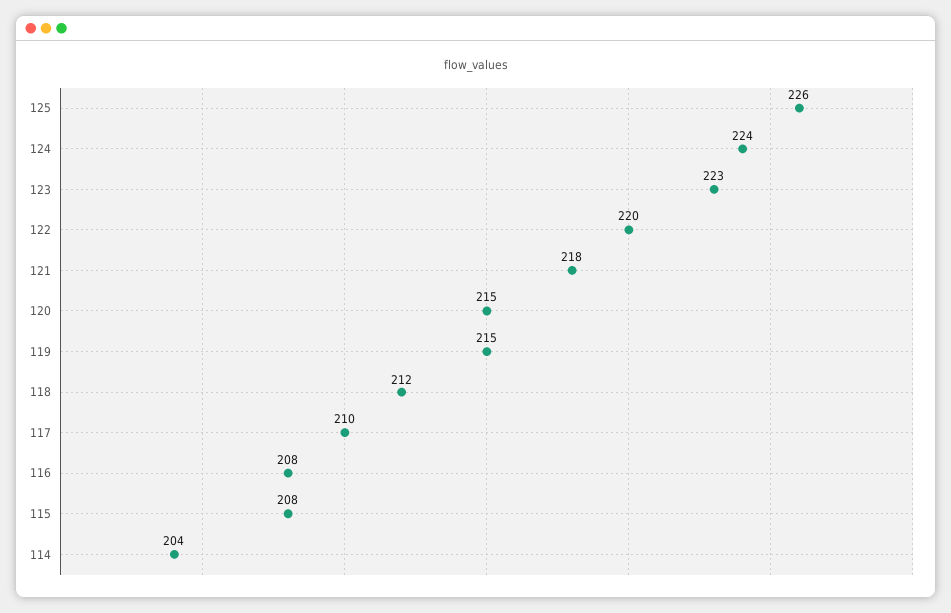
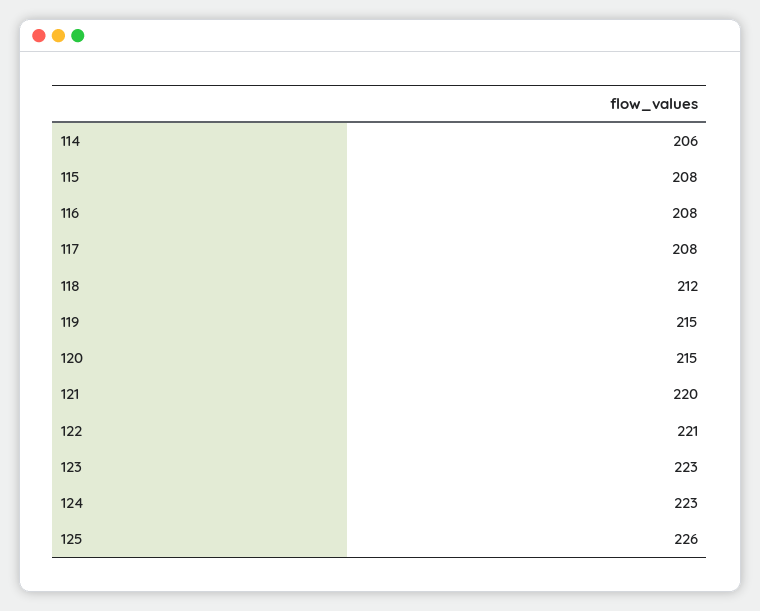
124: 224 -> 223
122: 220 -> 221
121: 218 -> 220
117: 210 -> 208
114: 204 -> 206

